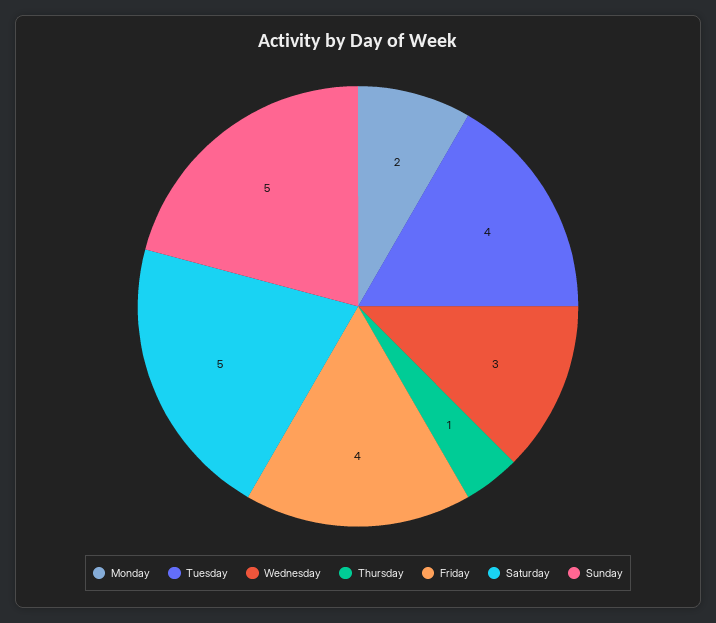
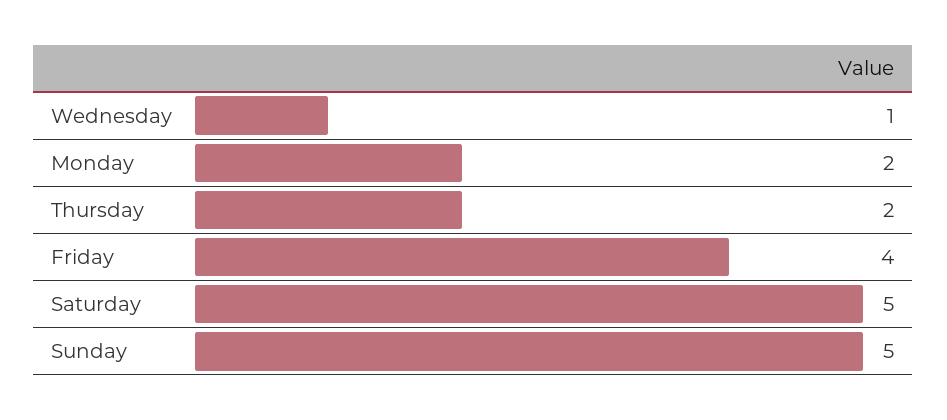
Tuesday: 4 -> none
Wednesday: 3 -> 1
Thursday: 1 -> 2

